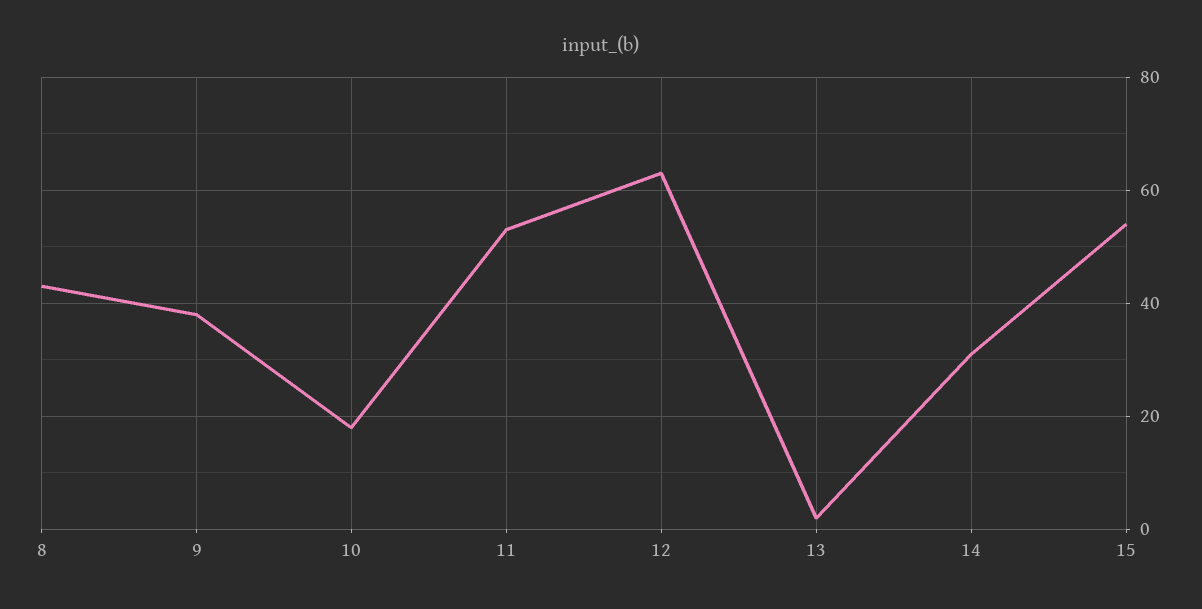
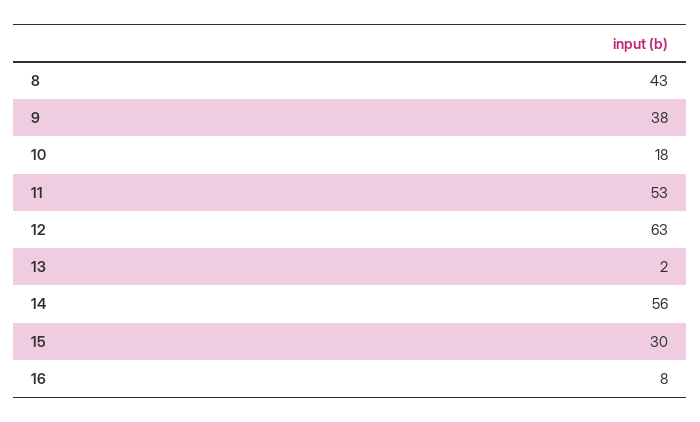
14: 30 -> 56
15: 55 -> 30
16: none -> 8

